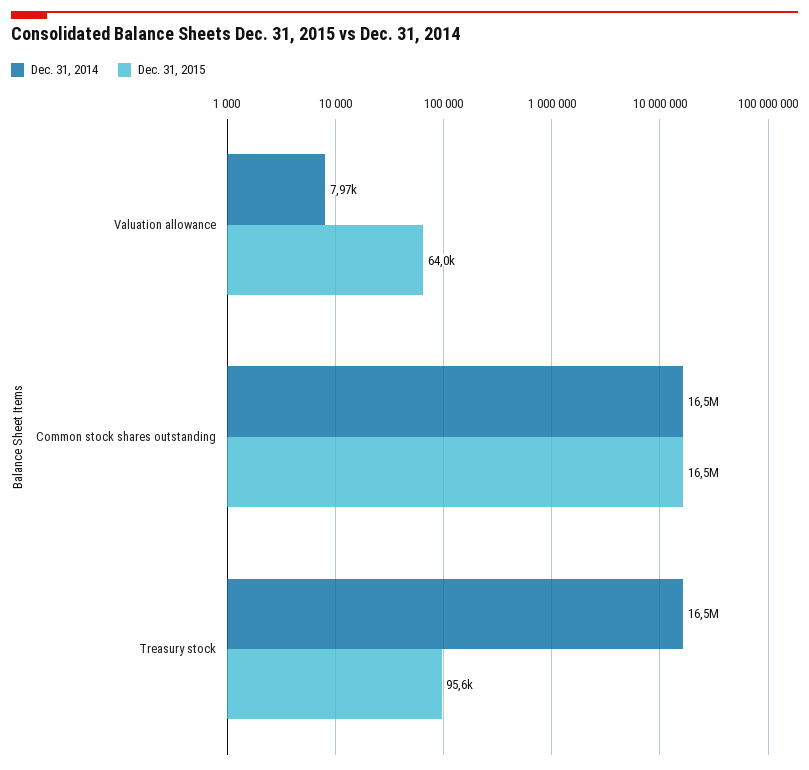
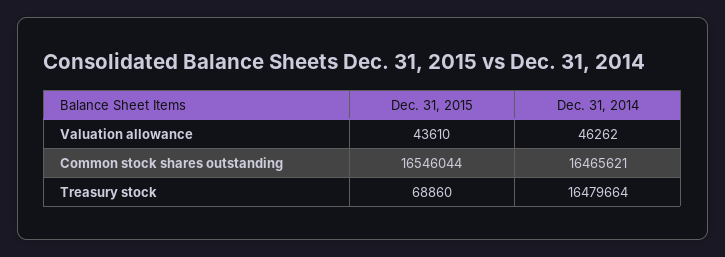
Dec. 31, 2014, Valuation allowance: 7970 -> 46262
Dec. 31, 2015, Valuation allowance: 64000 -> 43610
Dec. 31, 2015, Treasury stock: 95600 -> 68860

